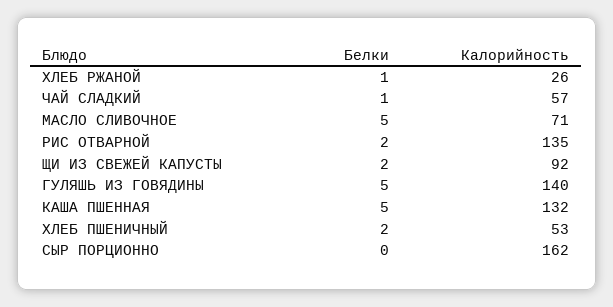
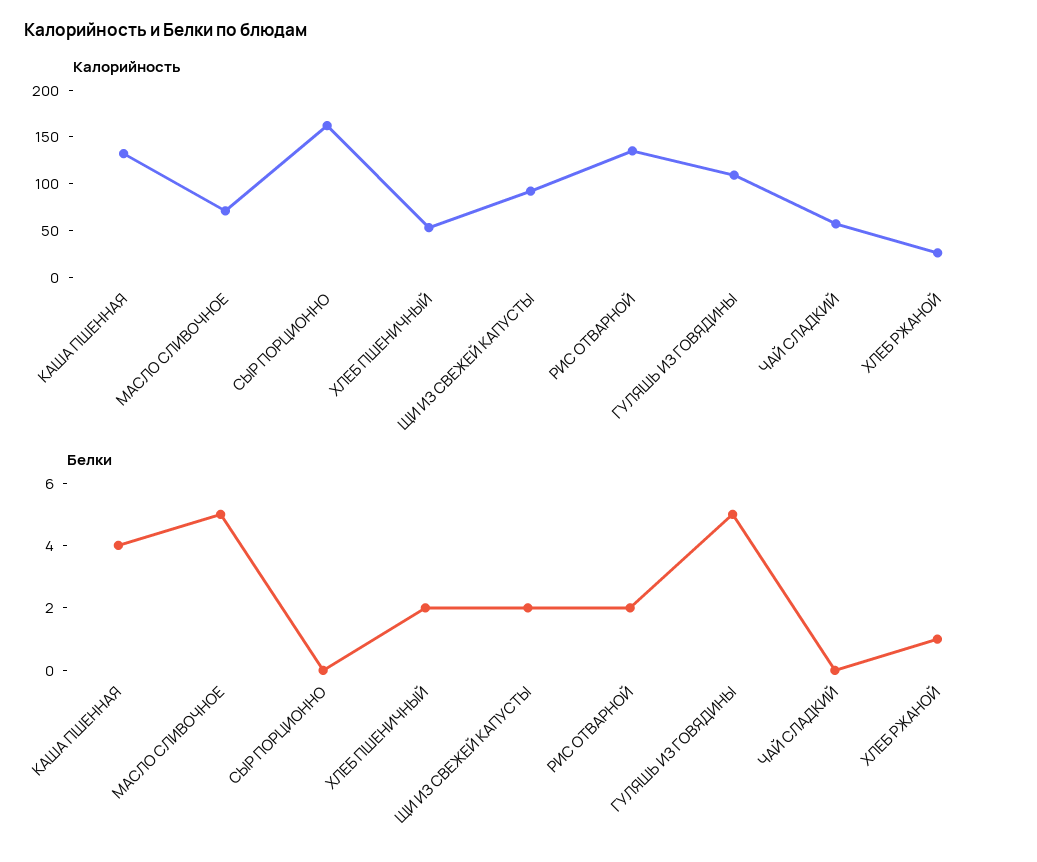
Белки, ЧАЙ СЛАДКИЙ: 1 -> 0
Калорийность, ГУЛЯШЬ ИЗ ГОВЯДИНЫ: 140 -> 110
Белки, КАША ПШЕННАЯ: 5 -> 4

